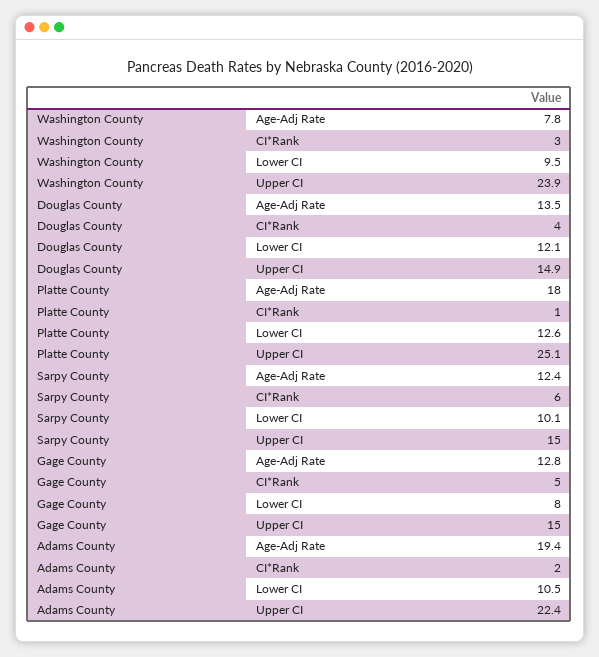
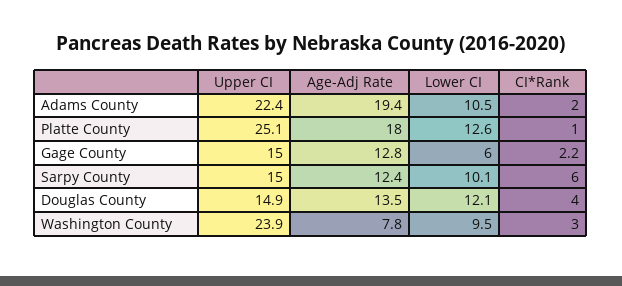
Gage County, CI*Rank: 5 -> 2.2
Gage County, Lower CI: 8 -> 6

